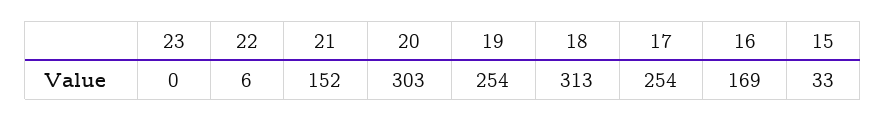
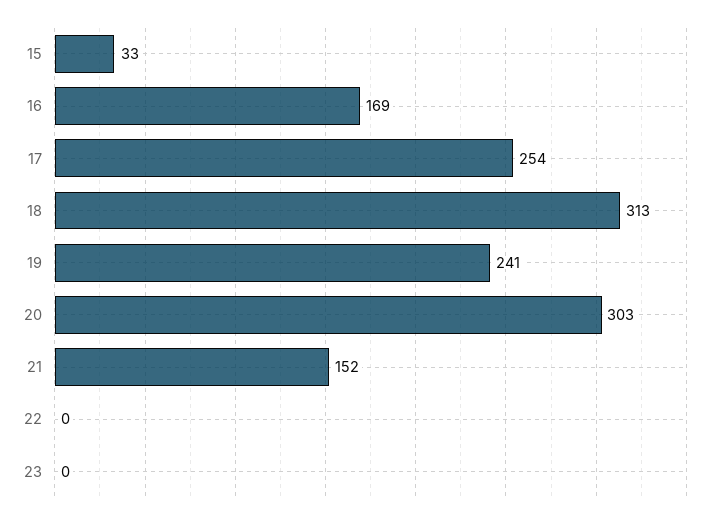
22: 6 -> 0
19: 254 -> 241

